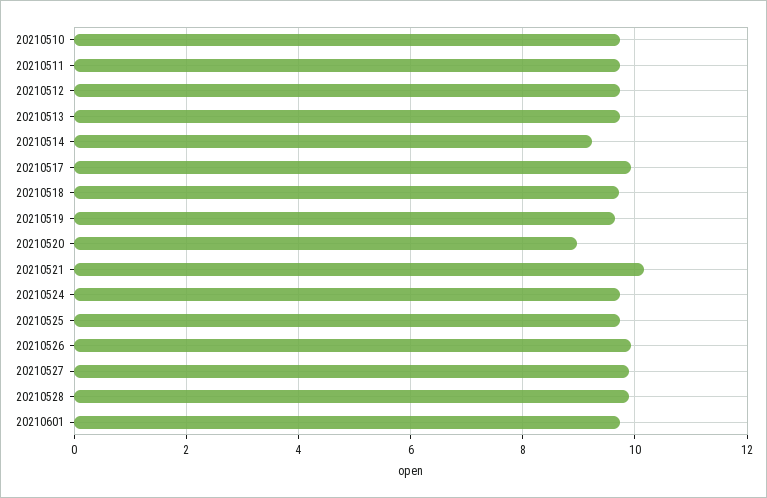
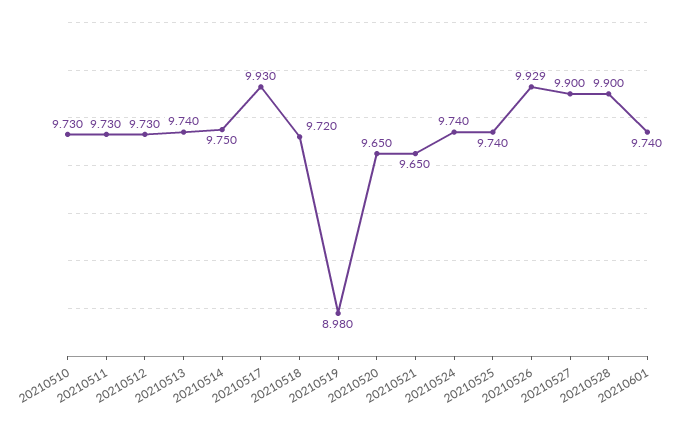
20210514: 9.2 -> 9.75
20210519: 9.6 -> 8.98
20210520: 9 -> 9.65
20210521: 10.2 -> 9.65

